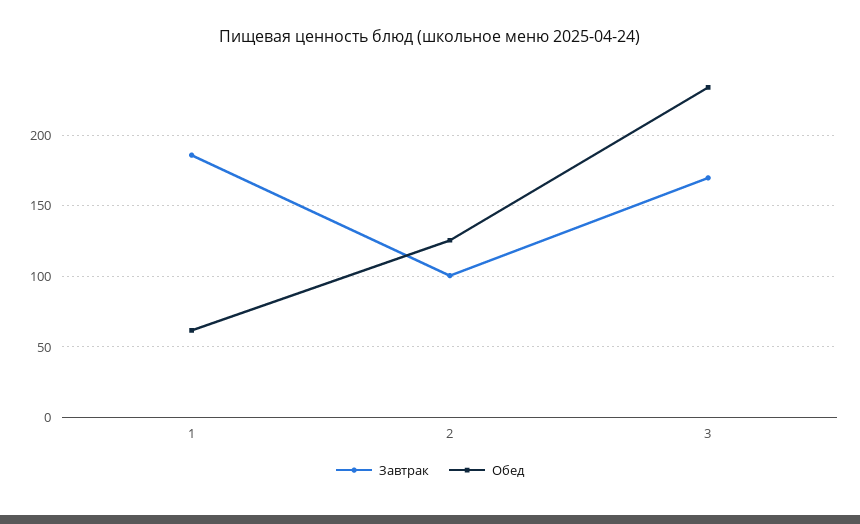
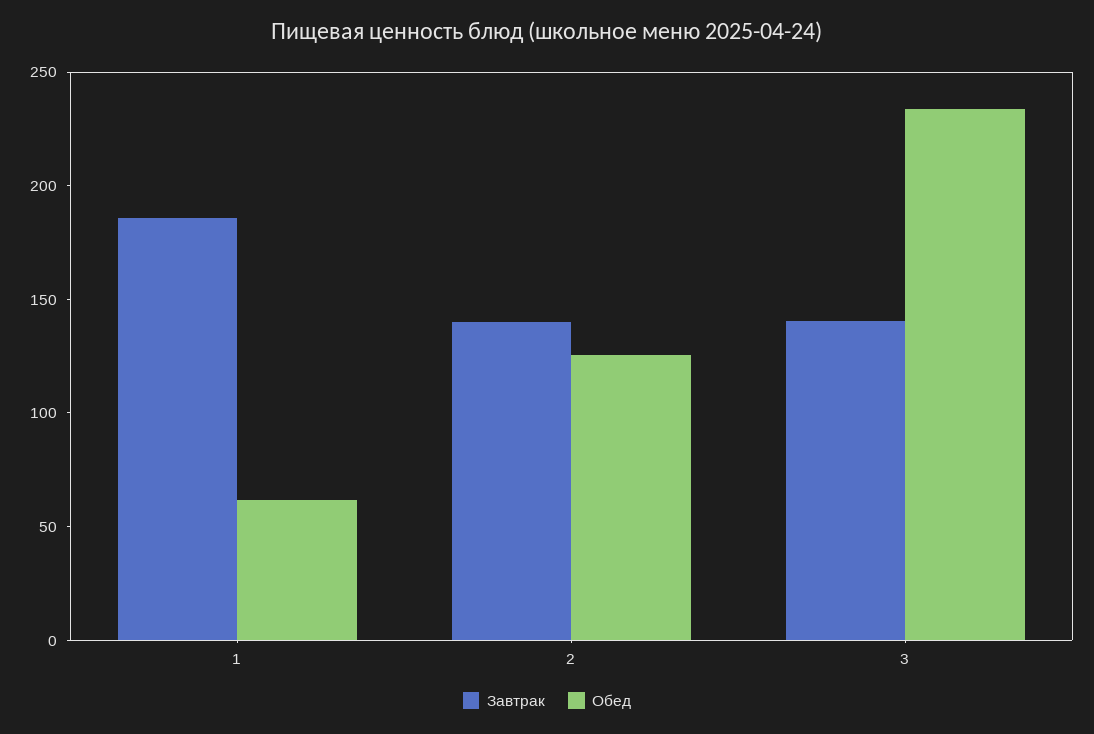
Завтрак, 2: 100 -> 140
Завтрак, 3: 170 -> 140

